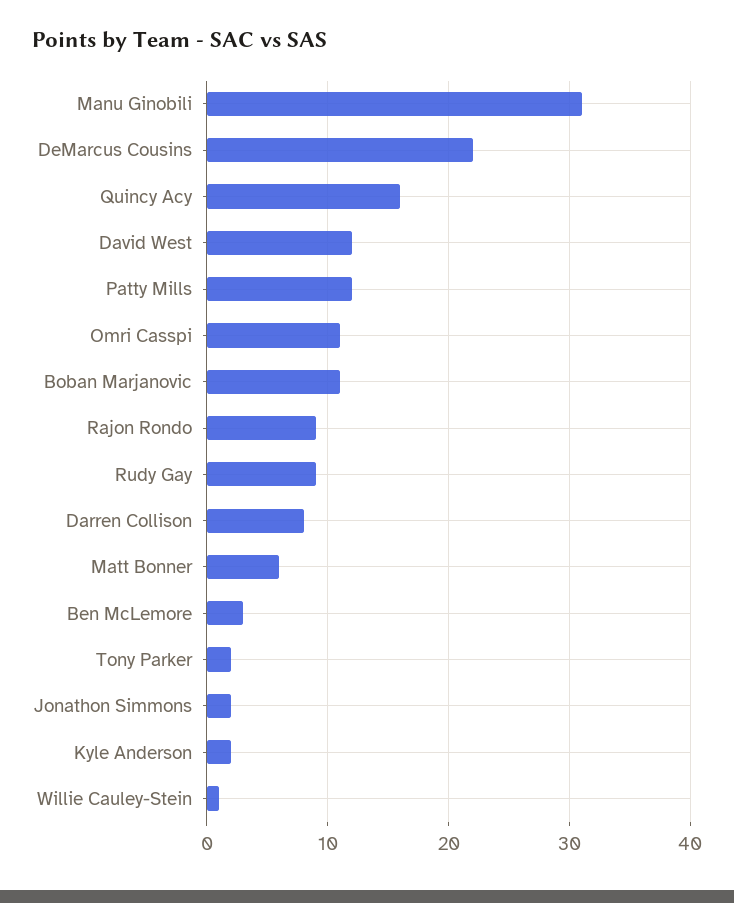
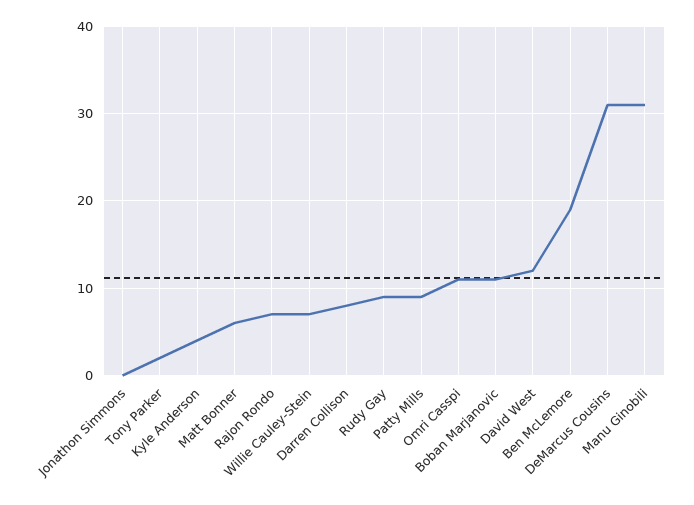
DeMarcus Cousins: 22 -> 31
Quincy Acy: 16 -> none
Patty Mills: 12 -> 9
Rajon Rondo: 9 -> 7
Ben McLemore: 3 -> 19
Jonathon Simmons: 2 -> 0
Kyle Anderson: 2 -> 4
Willie Cauley-Stein: 1 -> 7

